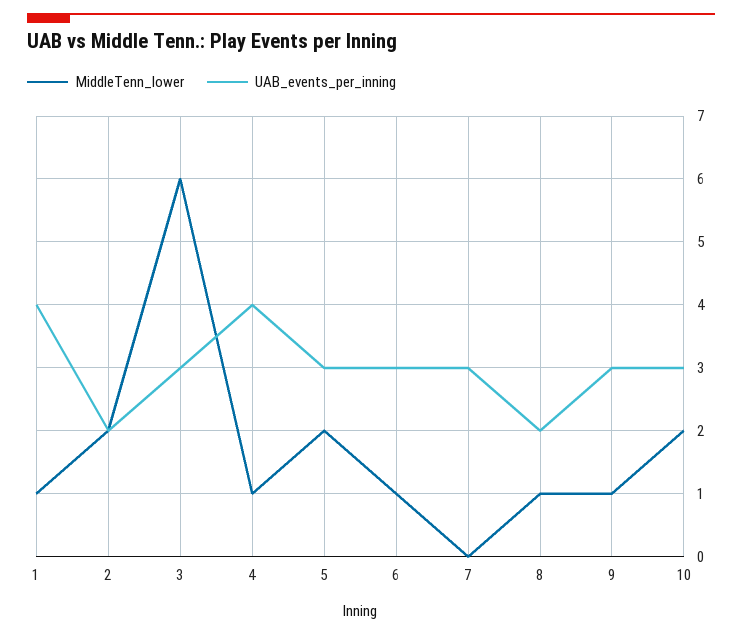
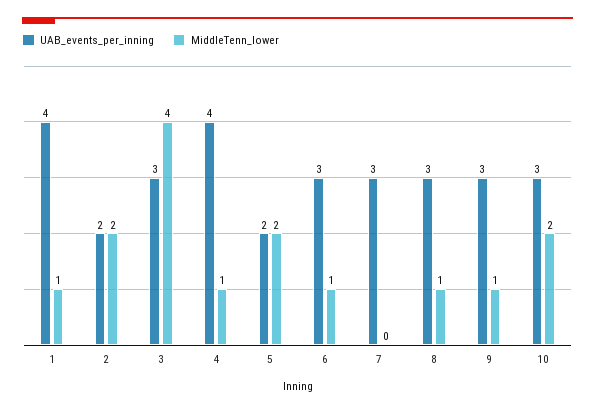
MiddleTenn_lower, 3: 6 -> 4
UAB_events_per_inning, 5: 3 -> 2
UAB_events_per_inning, 8: 2 -> 3

